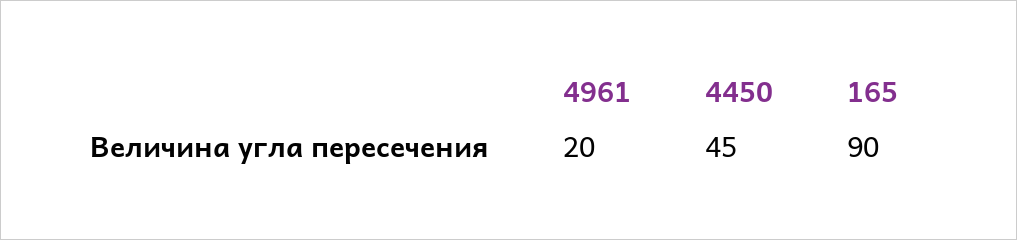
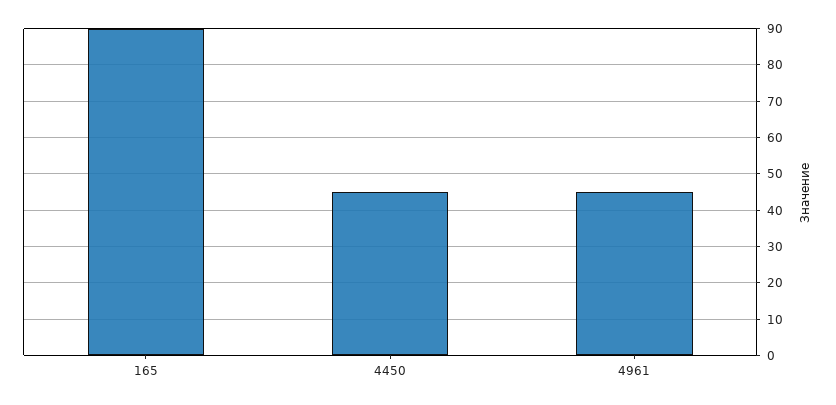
4961: 20 -> 45

